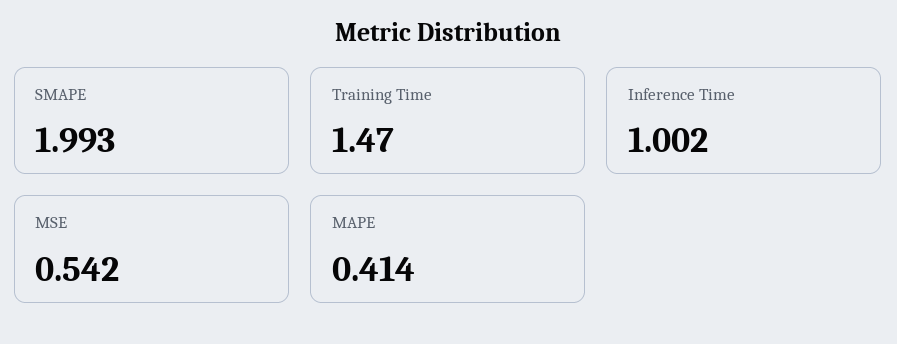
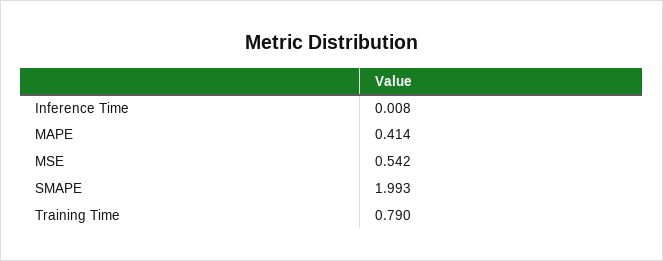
Training Time: 1.47 -> 0.79
Inference Time: 1.002 -> 0.008

